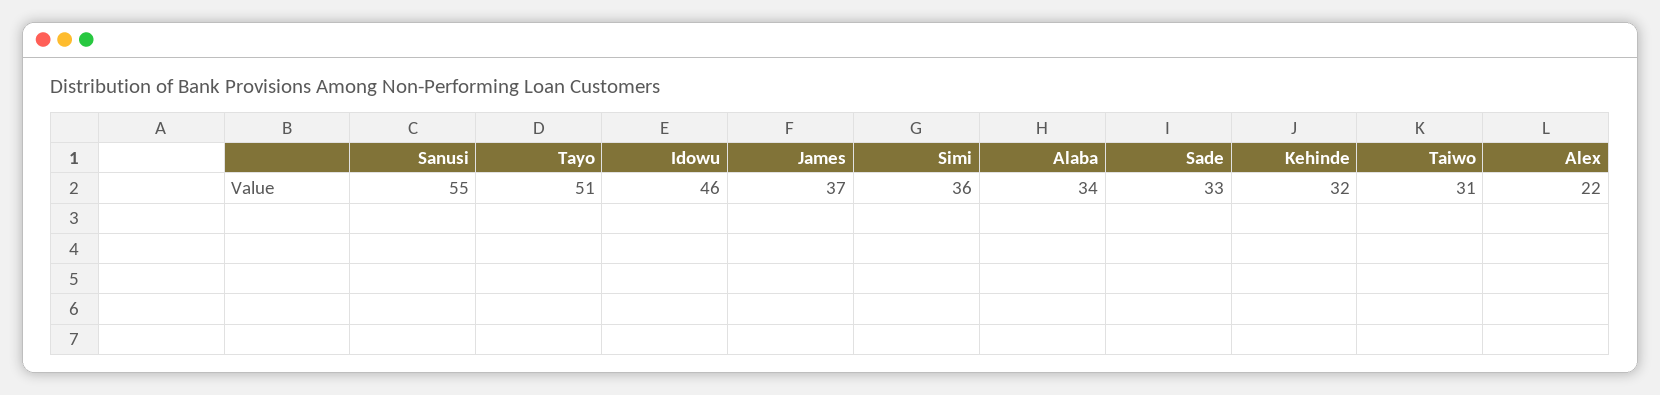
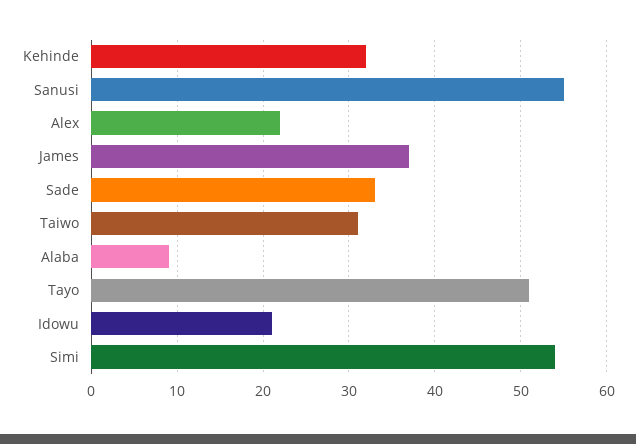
Idowu: 46 -> 21
Simi: 36 -> 54
Alaba: 34 -> 9

